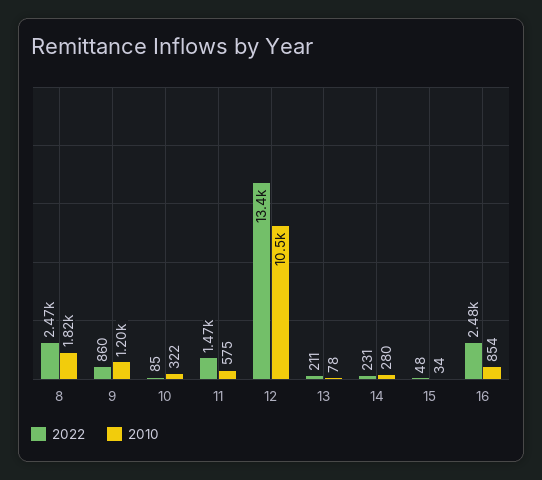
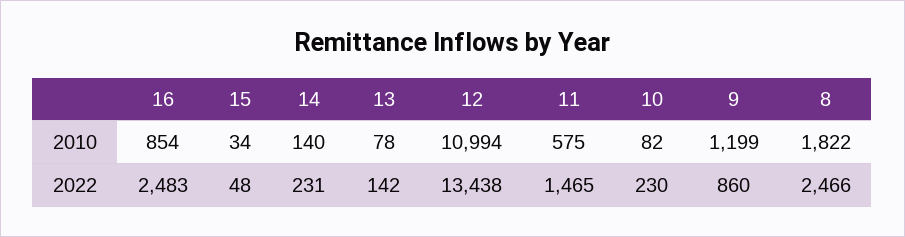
2022, 10: 85 -> 230
2010, 10: 322 -> 82
2010, 12: 10500 -> 10994
2022, 13: 211 -> 142
2010, 14: 280 -> 140

